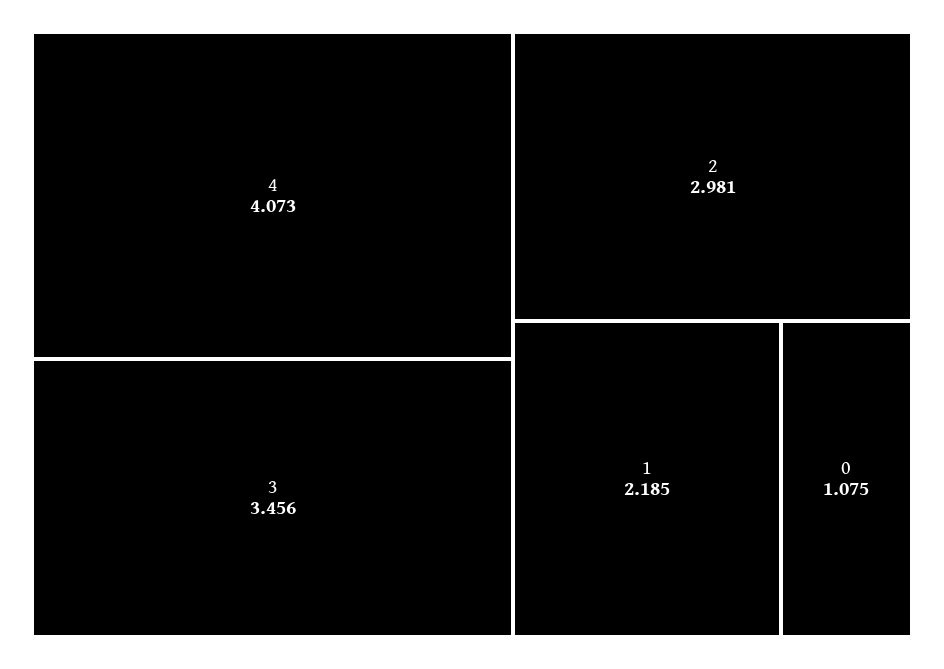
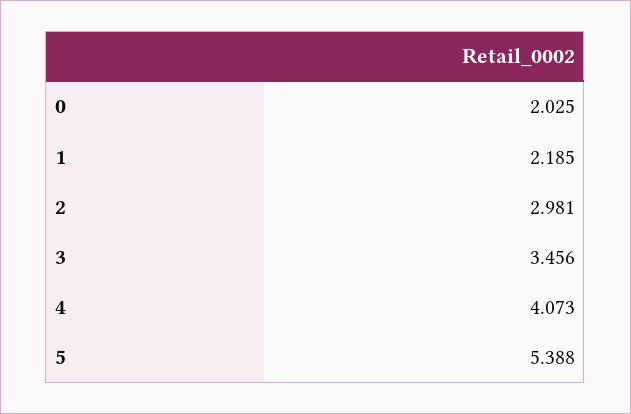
0: 1.075 -> 2.025
5: none -> 5.388

